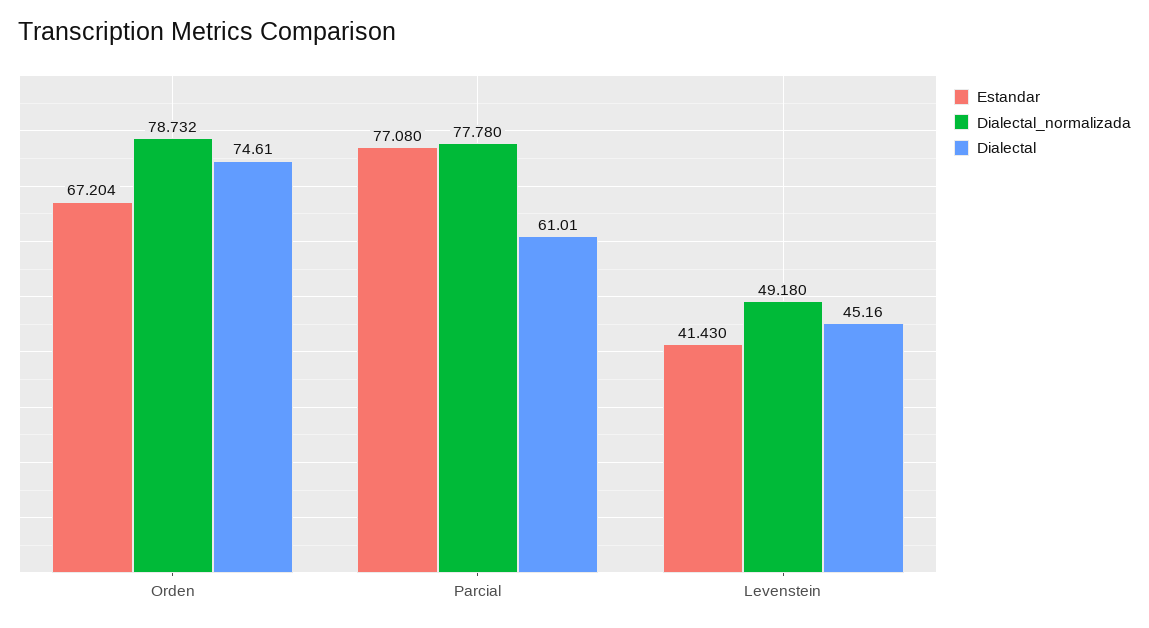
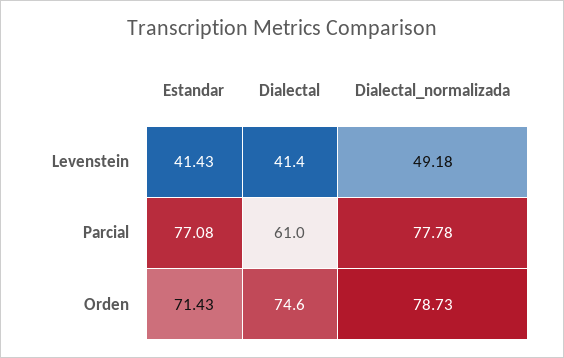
Estandar, Orden: 67.204 -> 71.43
Dialectal, Levenstein: 45.16 -> 41.4

